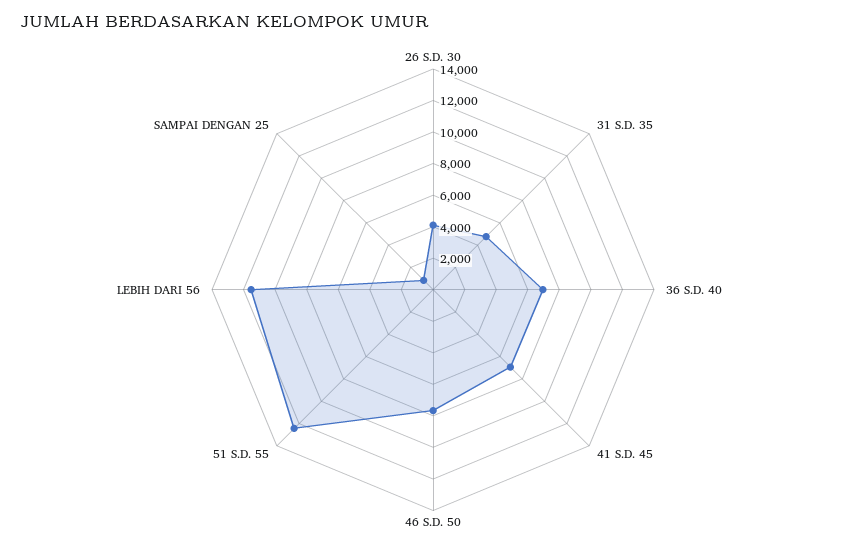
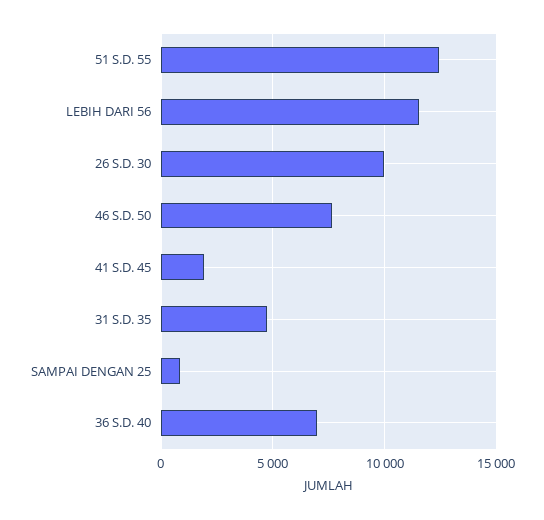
26 S.D. 30: 4000 -> 10000
41 S.D. 45: 7000 -> 2000

